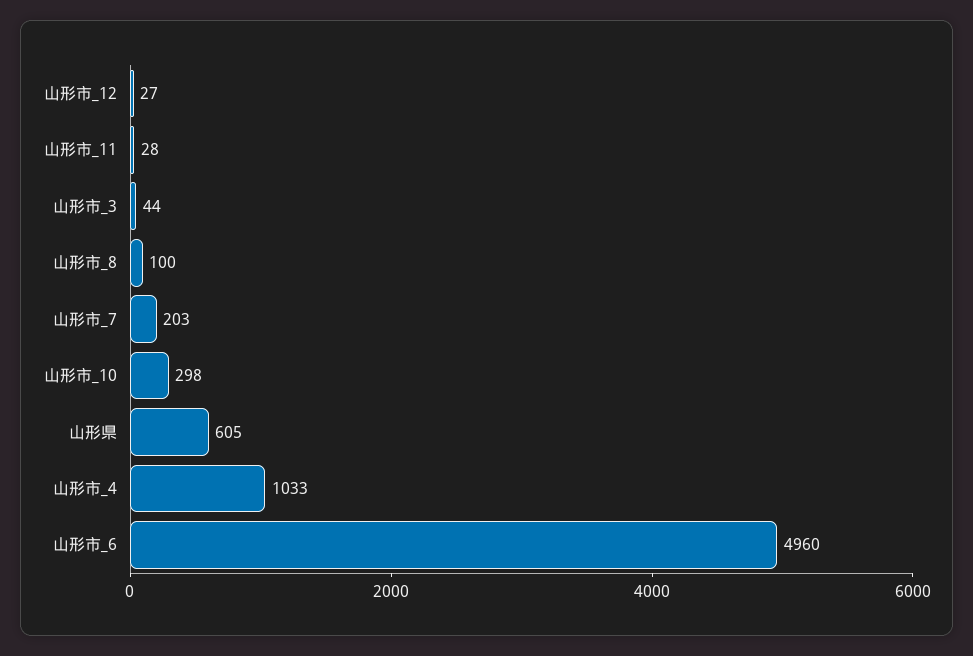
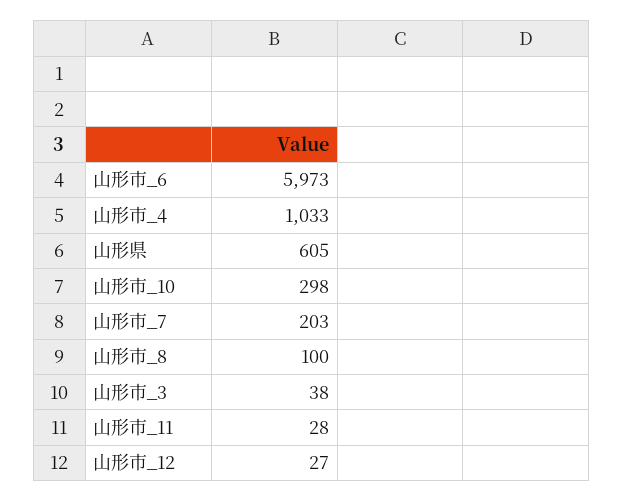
山形市_3: 44 -> 38
山形市_6: 4960 -> 5973

